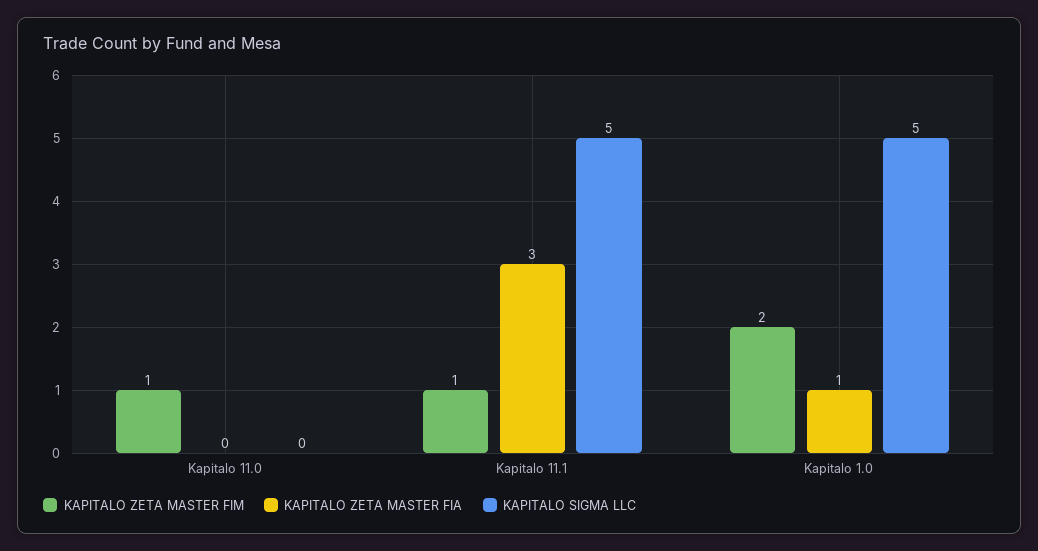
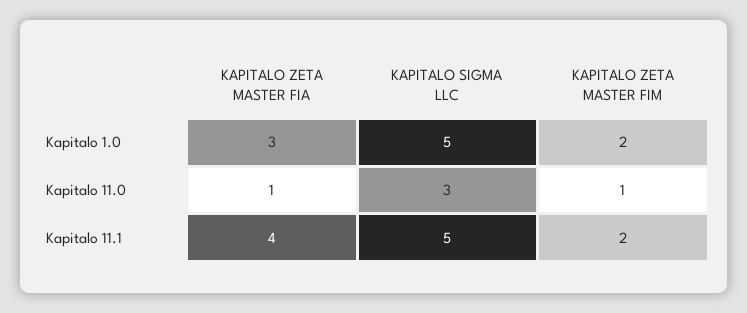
KAPITALO ZETA MASTER FIA, Kapitalo 11.0: 0 -> 1
KAPITALO SIGMA LLC, Kapitalo 11.0: 0 -> 3
KAPITALO ZETA MASTER FIM, Kapitalo 11.1: 1 -> 2
KAPITALO ZETA MASTER FIA, Kapitalo 11.1: 3 -> 4
KAPITALO ZETA MASTER FIA, Kapitalo 1.0: 1 -> 3

